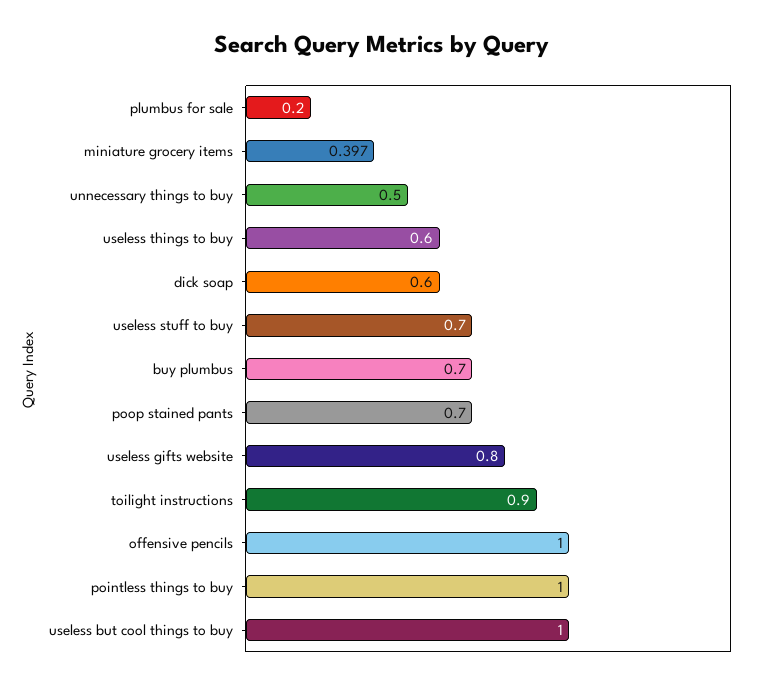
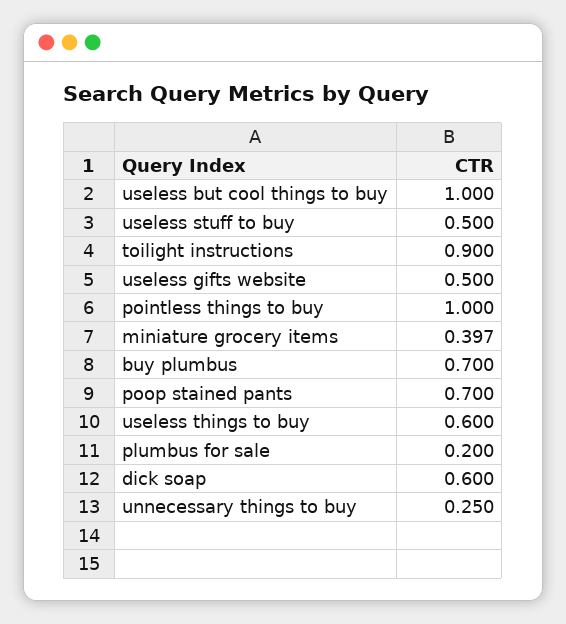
unnecessary things to buy: 0.5 -> 0.25
useless stuff to buy: 0.7 -> 0.5
useless gifts website: 0.8 -> 0.5
offensive pencils: 1 -> none

